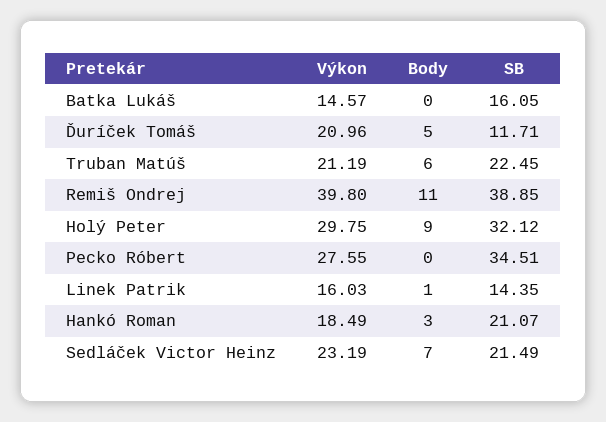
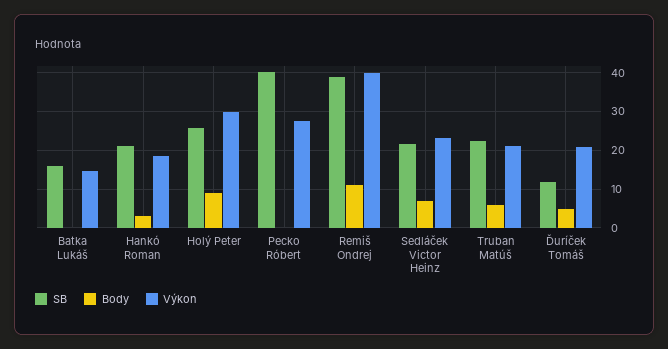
SB, Holý Peter: 32.12 -> 26
SB, Pecko Róbert: 34.51 -> 40
Výkon, Linek Patrik: 16.03 -> none
Body, Linek Patrik: 1 -> none
SB, Linek Patrik: 14.35 -> none

